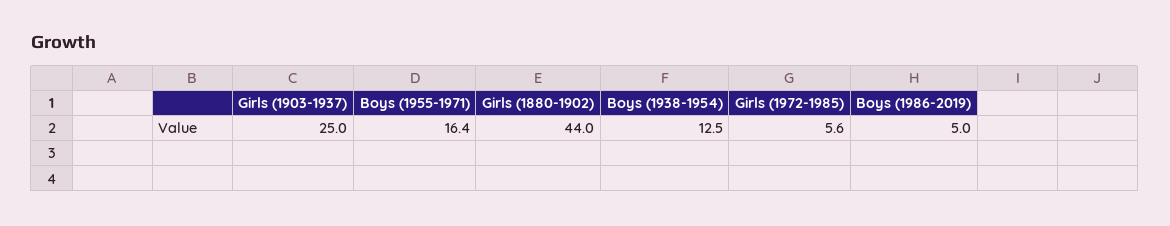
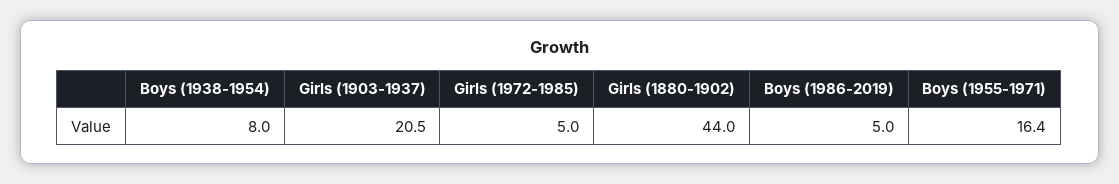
Girls (1903-1937): 25 -> 20.5
Boys (1938-1954): 12.5 -> 8
Girls (1972-1985): 5.6 -> 5

